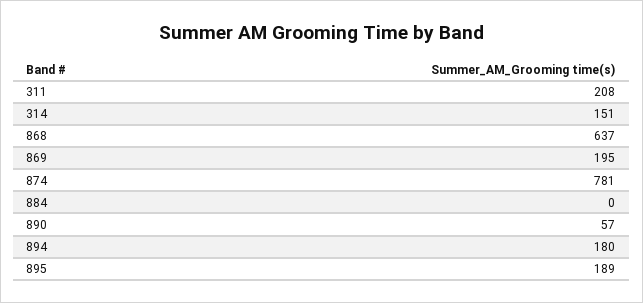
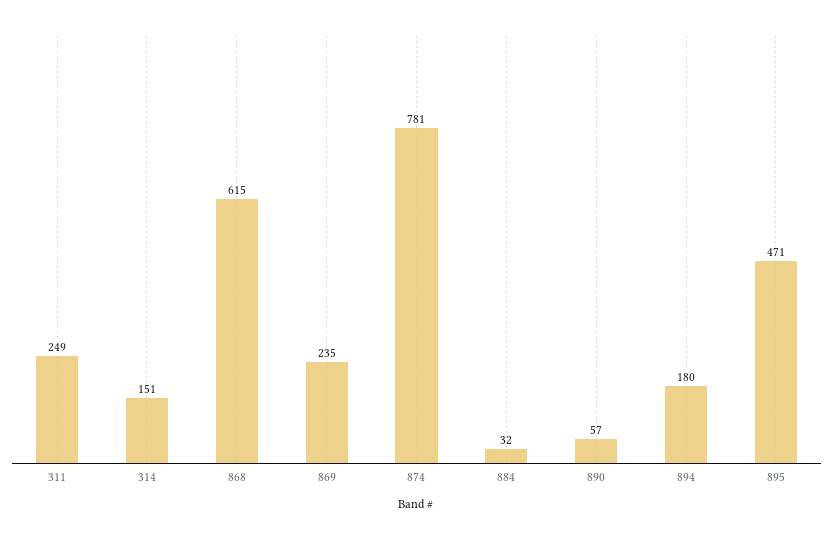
311: 208 -> 249
868: 637 -> 615
869: 195 -> 235
884: 0 -> 32
895: 189 -> 471

